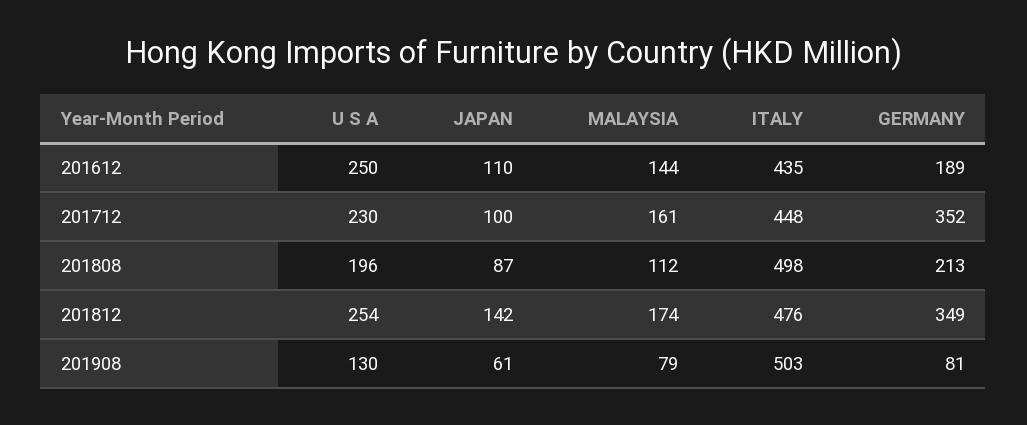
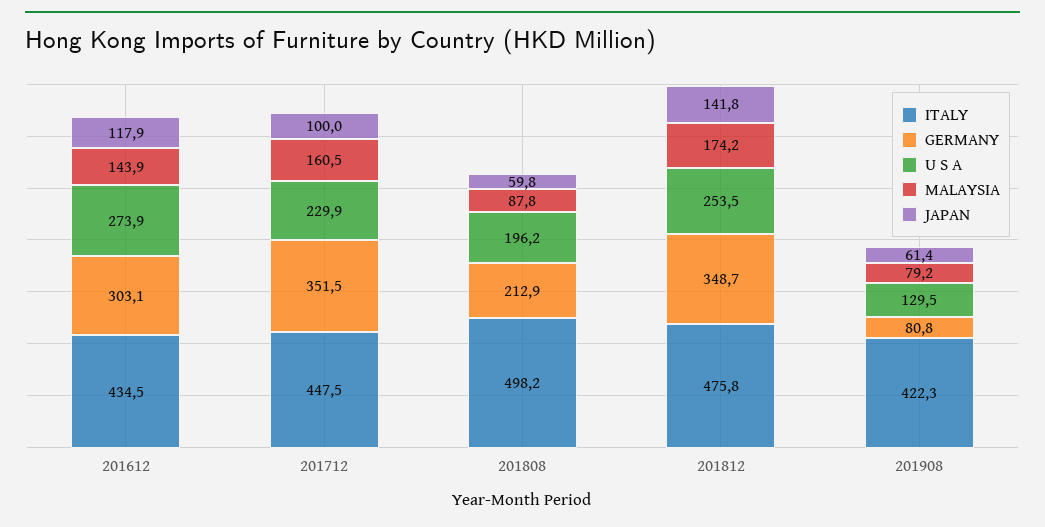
U S A, 201612: 250 -> 273.9
JAPAN, 201612: 110 -> 117.9
GERMANY, 201612: 189 -> 303.1
JAPAN, 201808: 87 -> 59.8
MALAYSIA, 201808: 112 -> 87.8
ITALY, 201908: 503 -> 422.3

